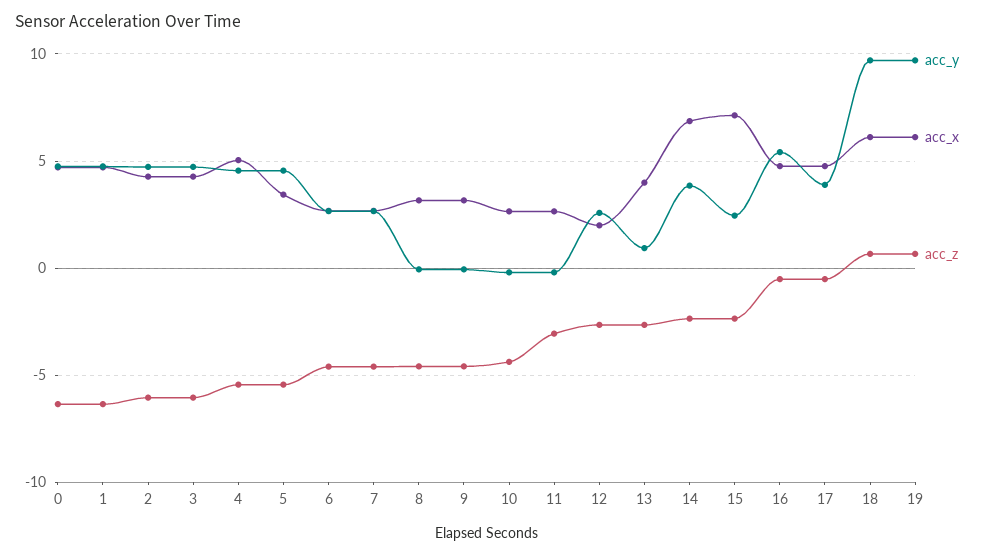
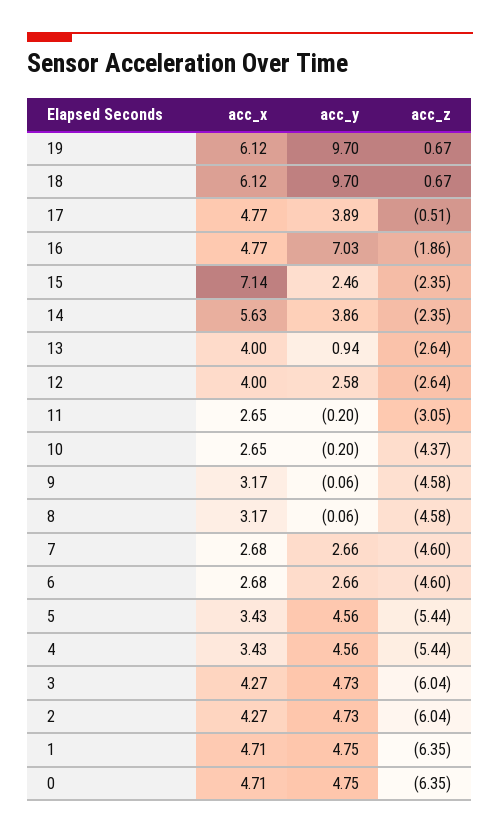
acc_x, 4: 5 -> 3.43
acc_x, 12: 2 -> 4
acc_x, 14: 7 -> 5.63
acc_y, 16: 5.5 -> 7.03
acc_z, 16: -0.5 -> -1.86

